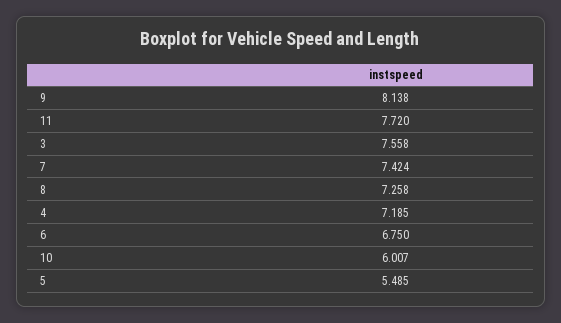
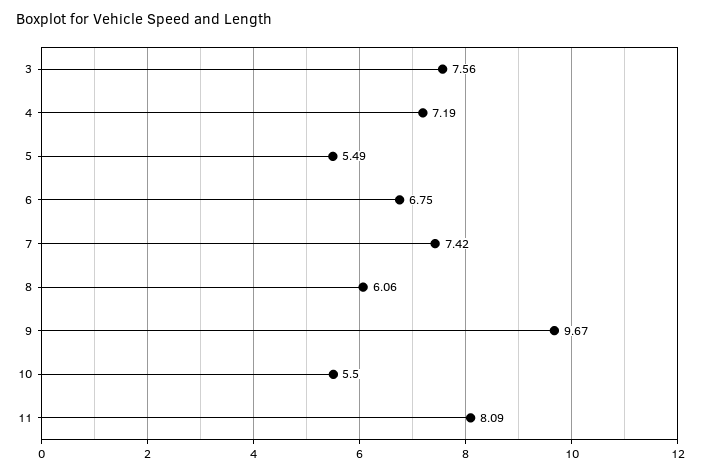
9: 8.138 -> 9.67
11: 7.72 -> 8.09
8: 7.258 -> 6.06
10: 6.007 -> 5.5

